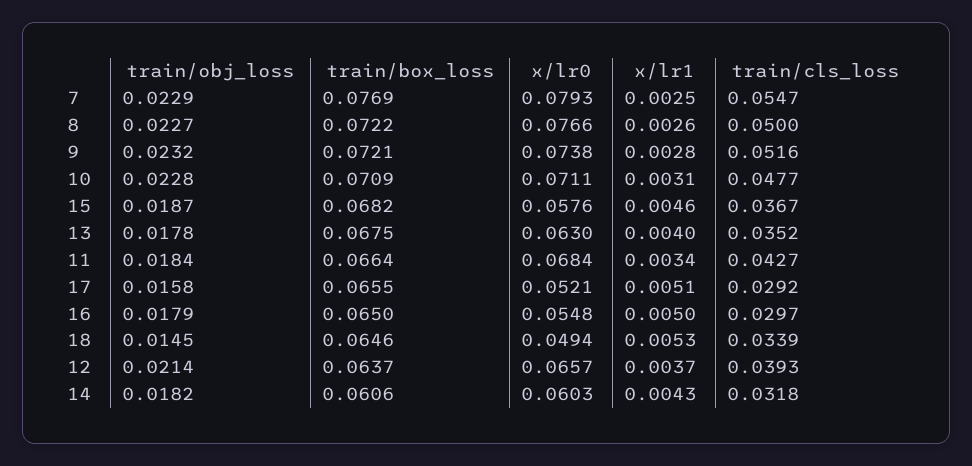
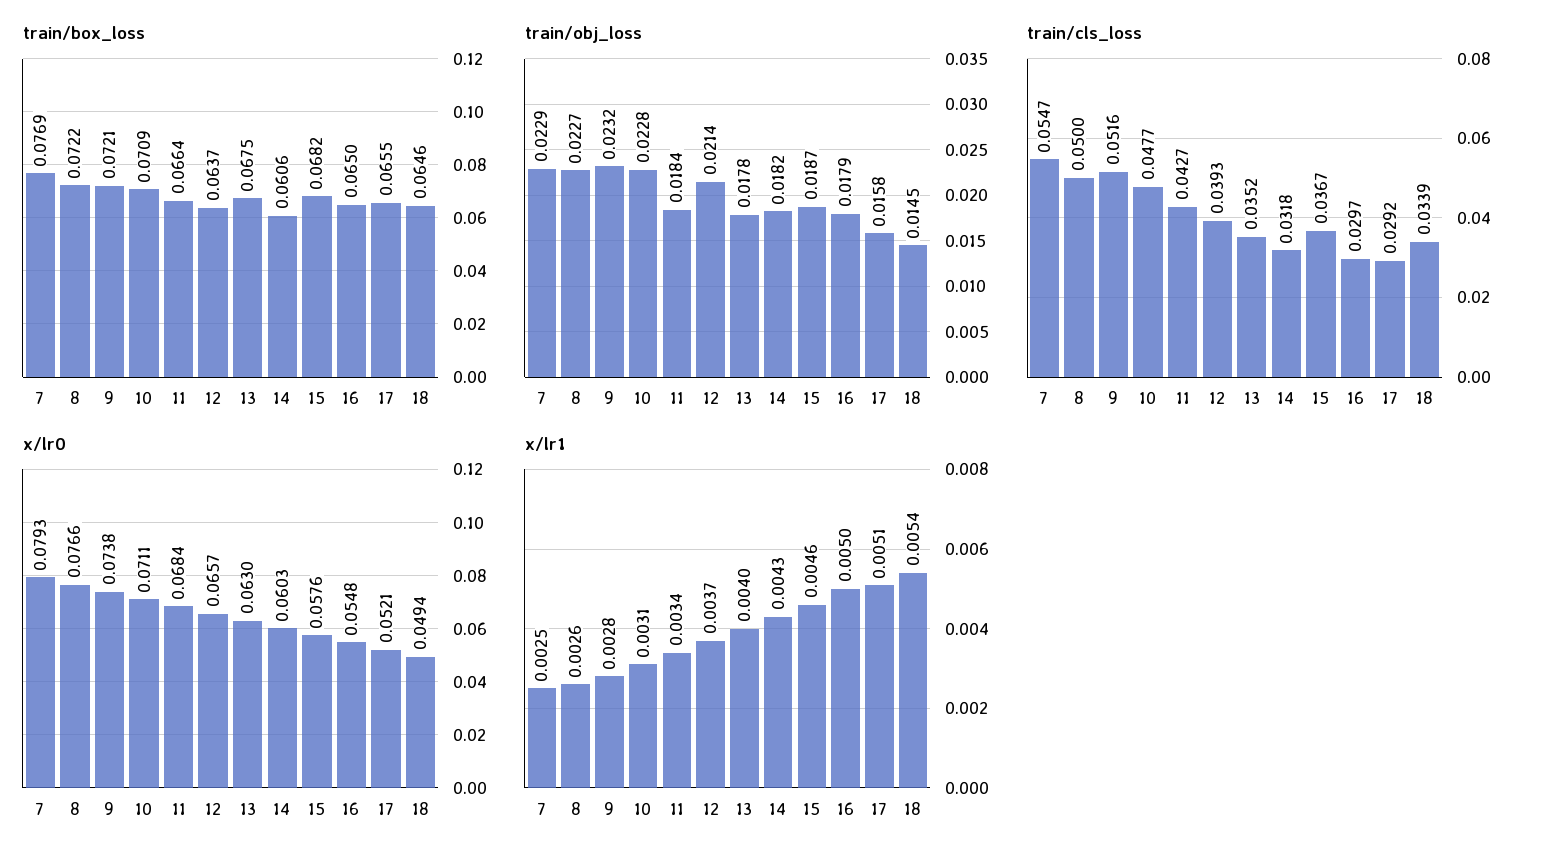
x/lr1, 18: 0.0053 -> 0.0054

